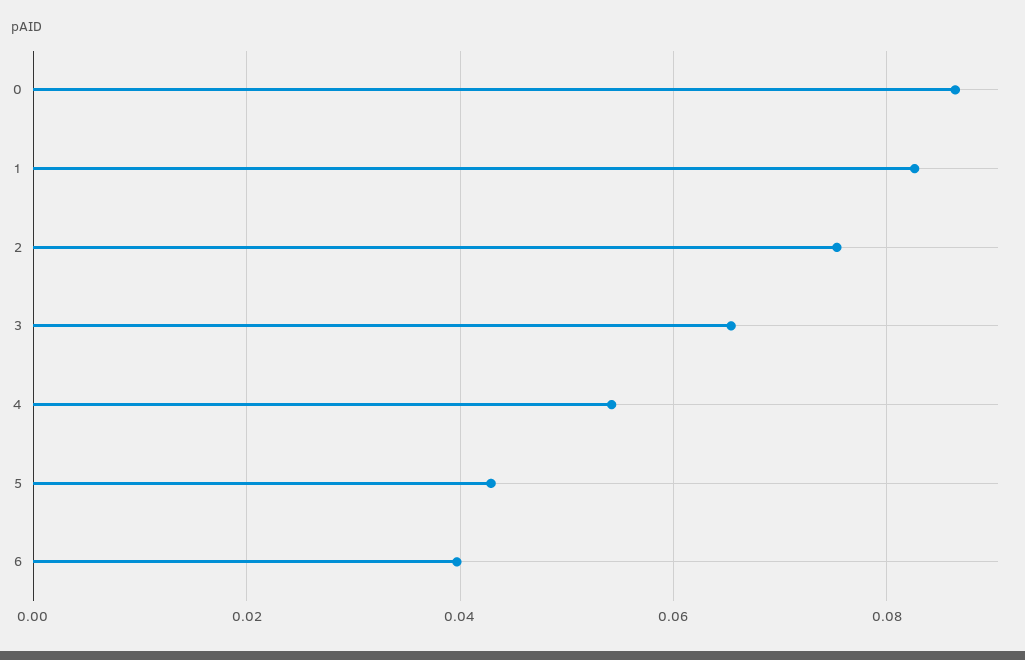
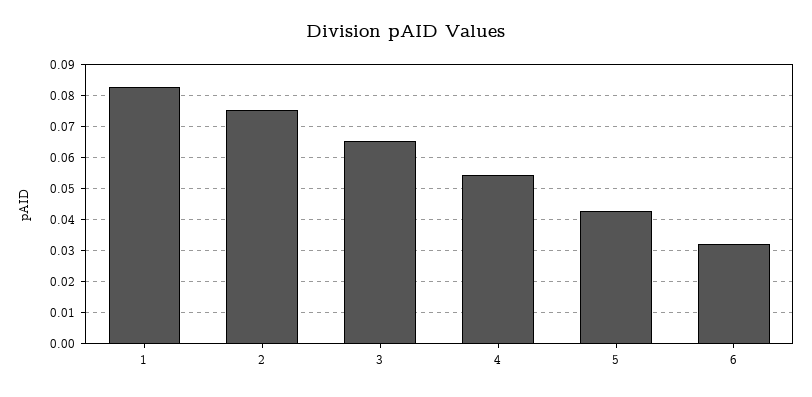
0: 0.086 -> none
6: 0.04 -> 0.032

